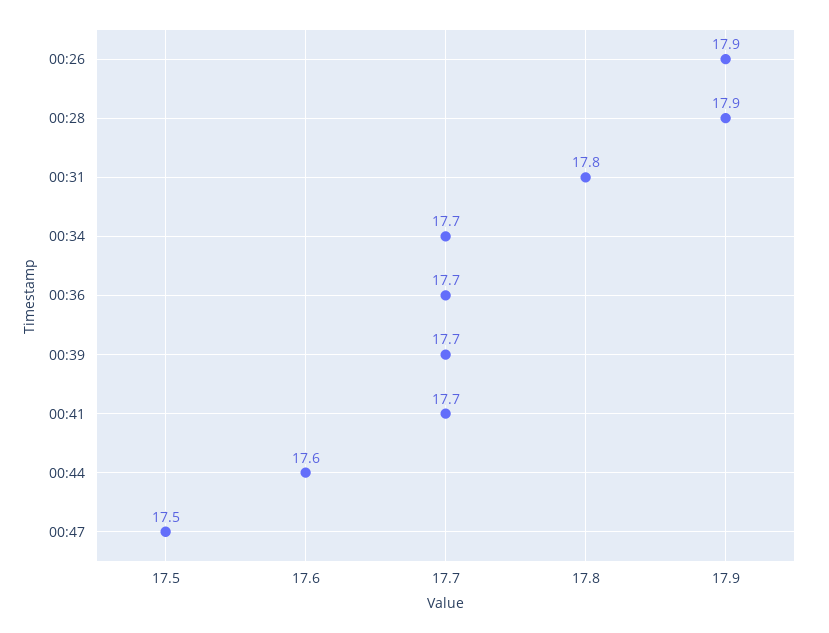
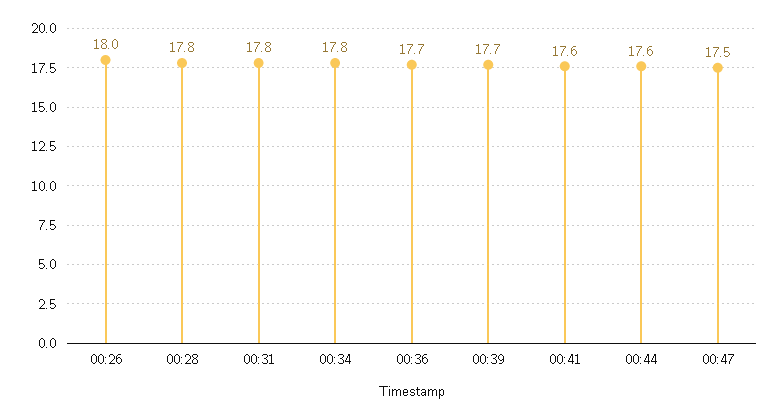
00:26: 17.9 -> 18
00:28: 17.9 -> 17.8
00:34: 17.7 -> 17.8
00:41: 17.7 -> 17.6

